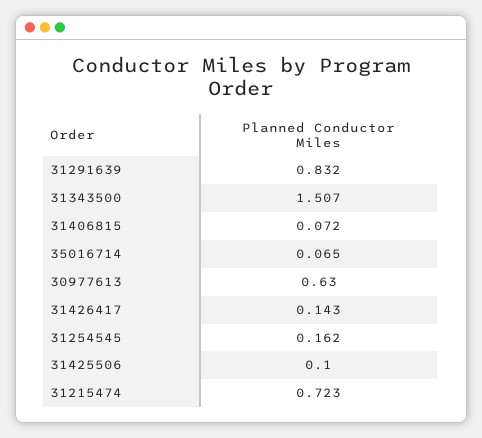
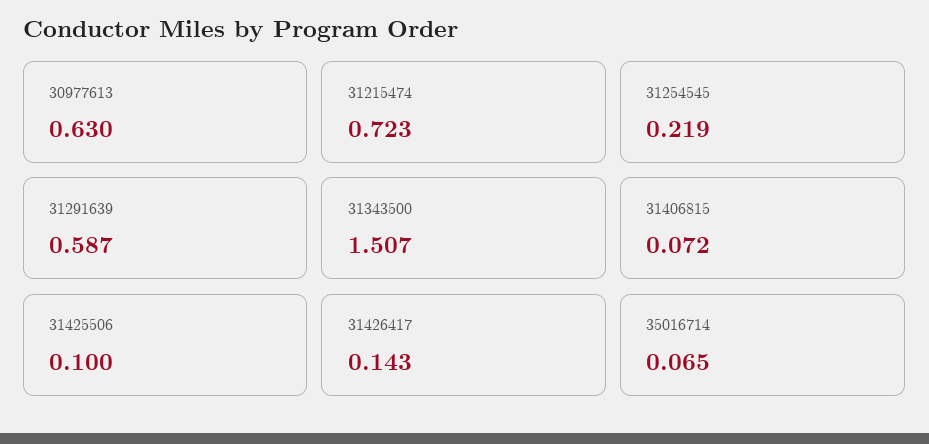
31291639: 0.832 -> 0.587
31254545: 0.162 -> 0.219

